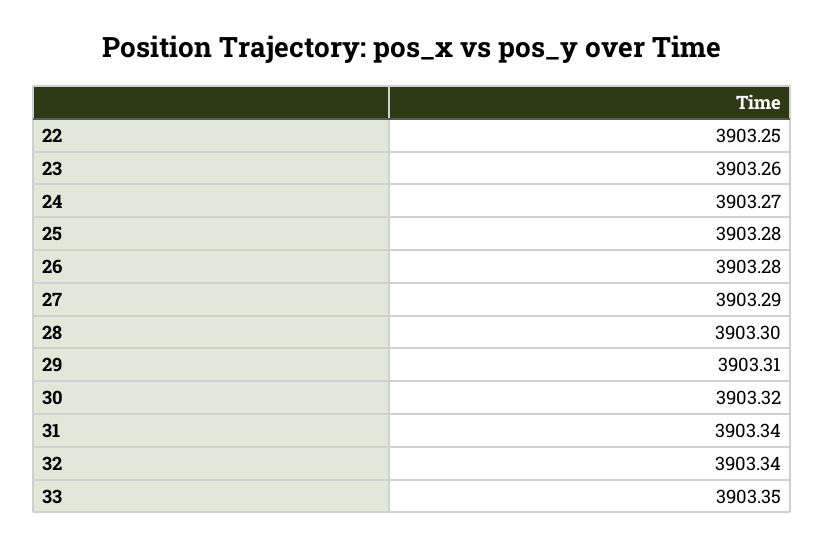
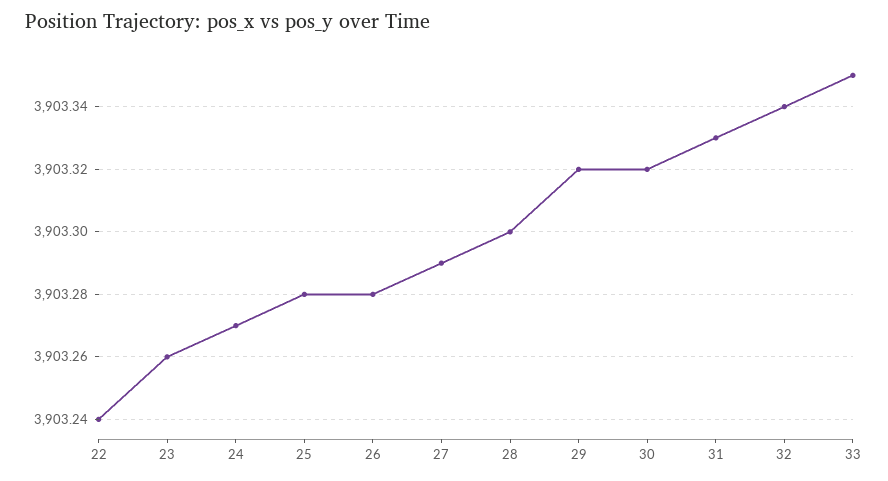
22: 3903.25 -> 3903.24
29: 3903.31 -> 3903.32
31: 3903.34 -> 3903.33

